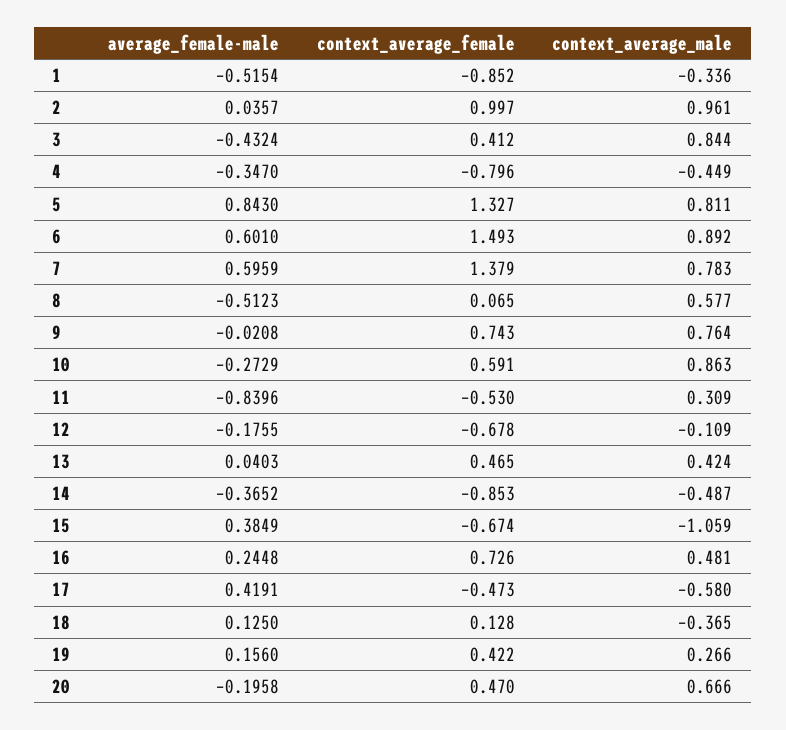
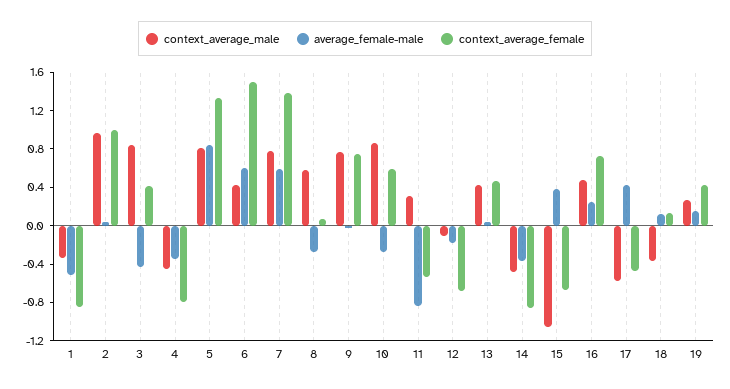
context_average_male, 6: 0.892 -> 0.4
average_female-male, 8: -0.5123 -> -0.3
average_female-male, 20: -0.1958 -> none
context_average_female, 20: 0.47 -> none
context_average_male, 20: 0.666 -> none

